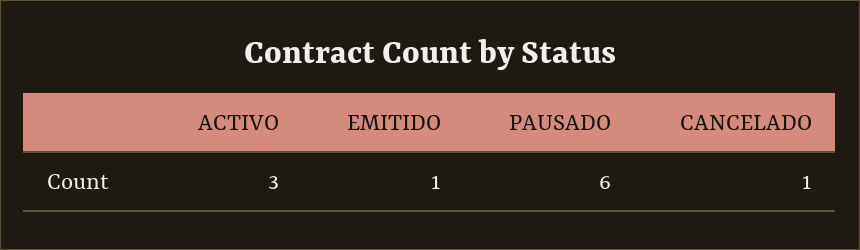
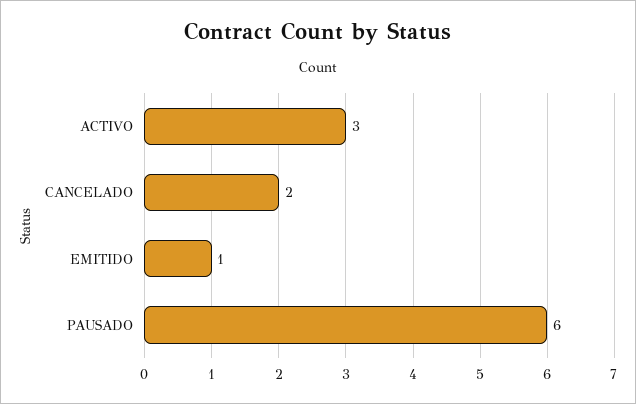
CANCELADO: 1 -> 2

